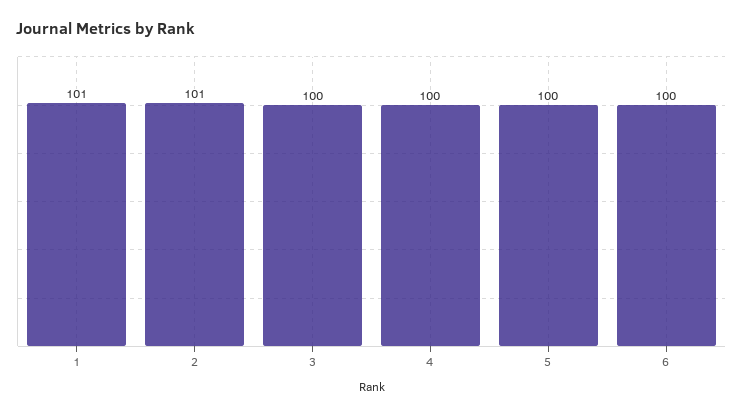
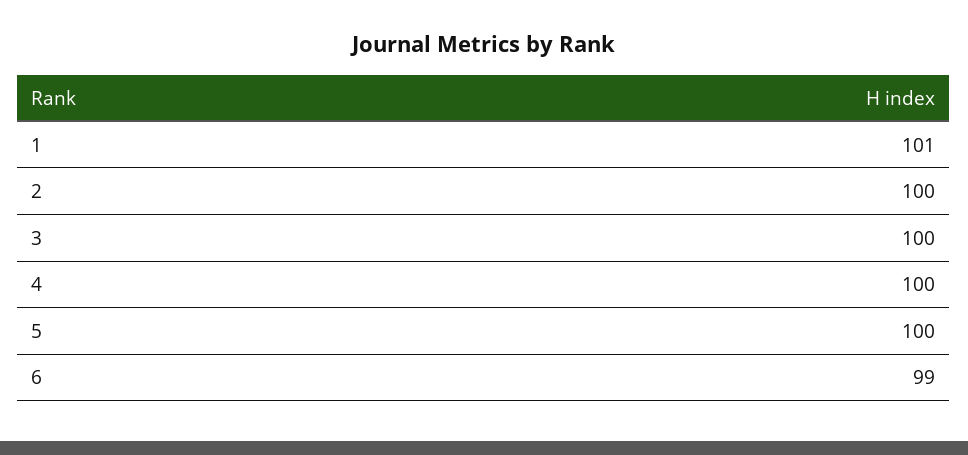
2: 101 -> 100
6: 100 -> 99

